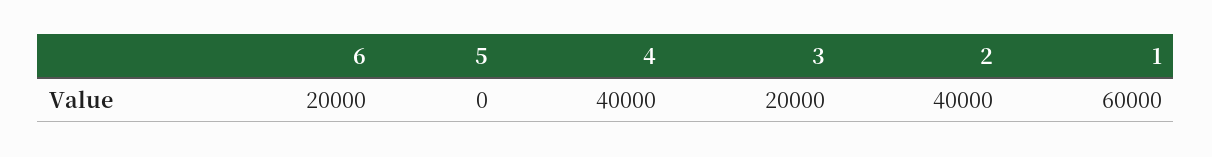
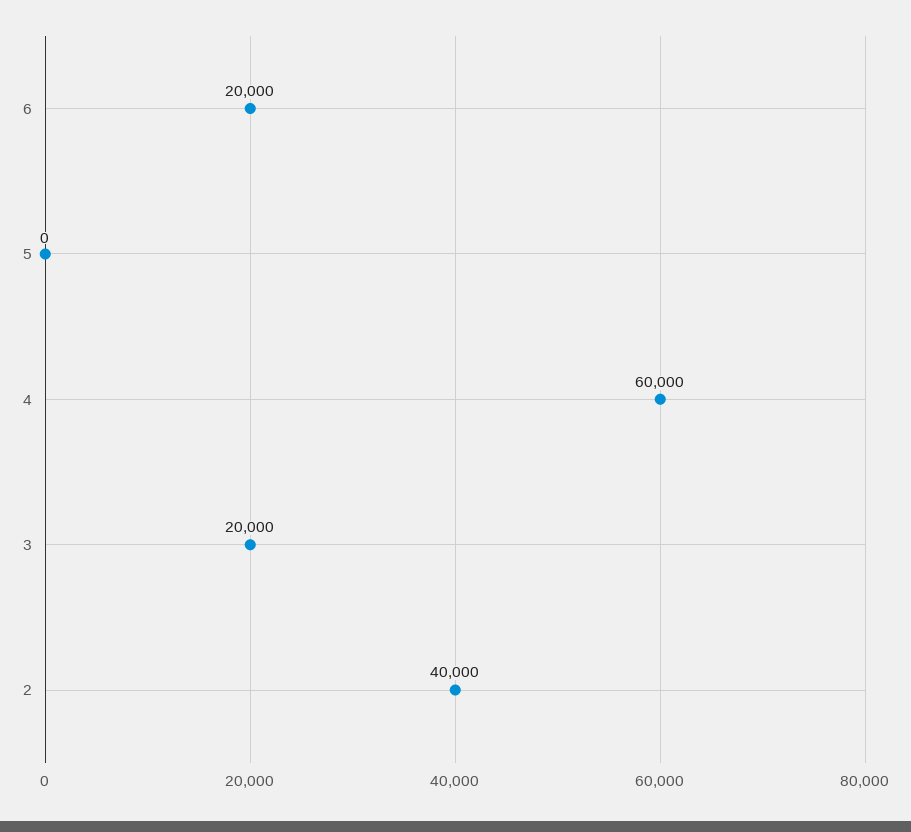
4: 40000 -> 60000
1: 60000 -> none

